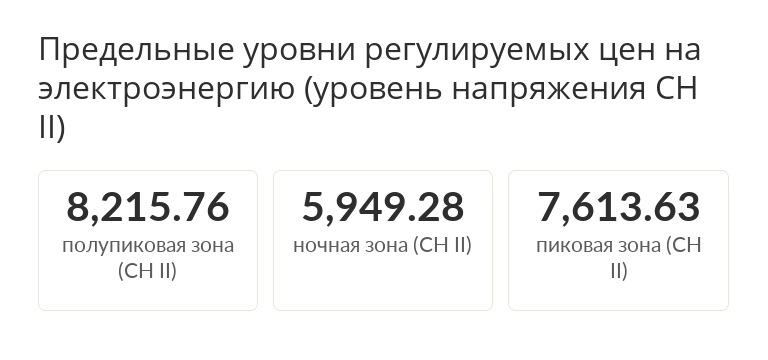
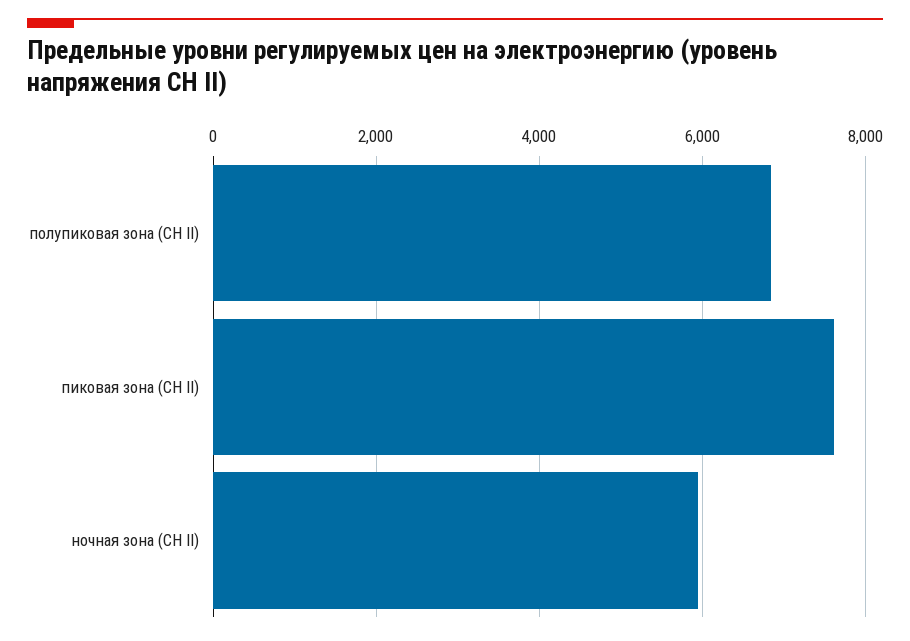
полупиковая зона (СН II): 8215.76 -> 6800

